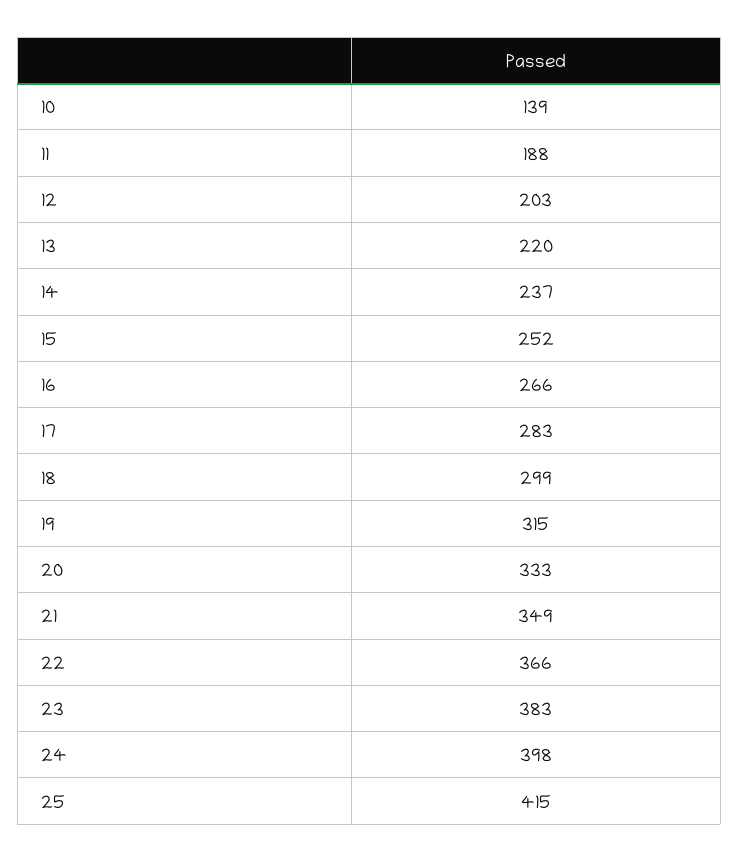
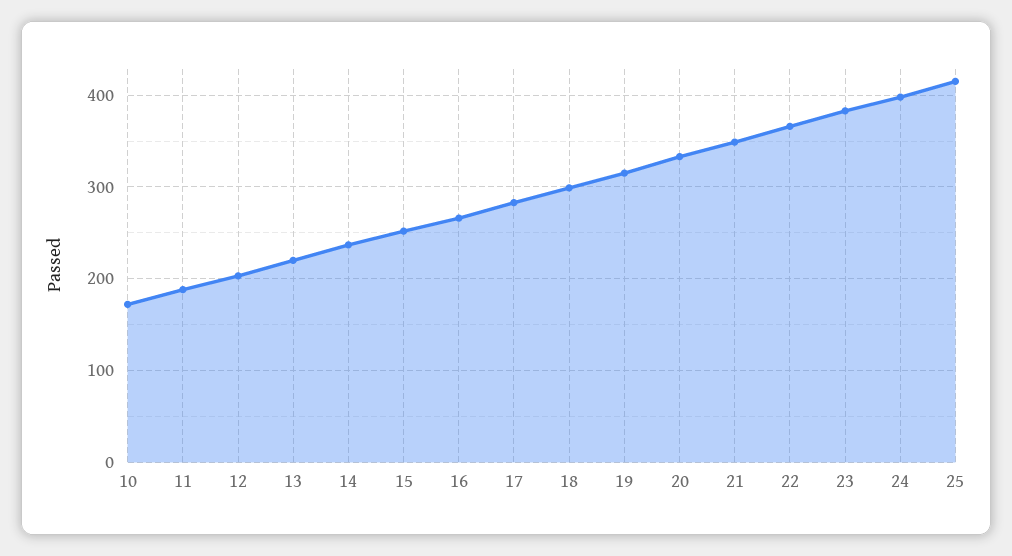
10: 139 -> 170

